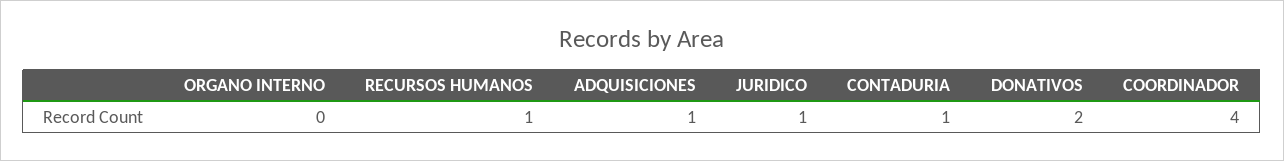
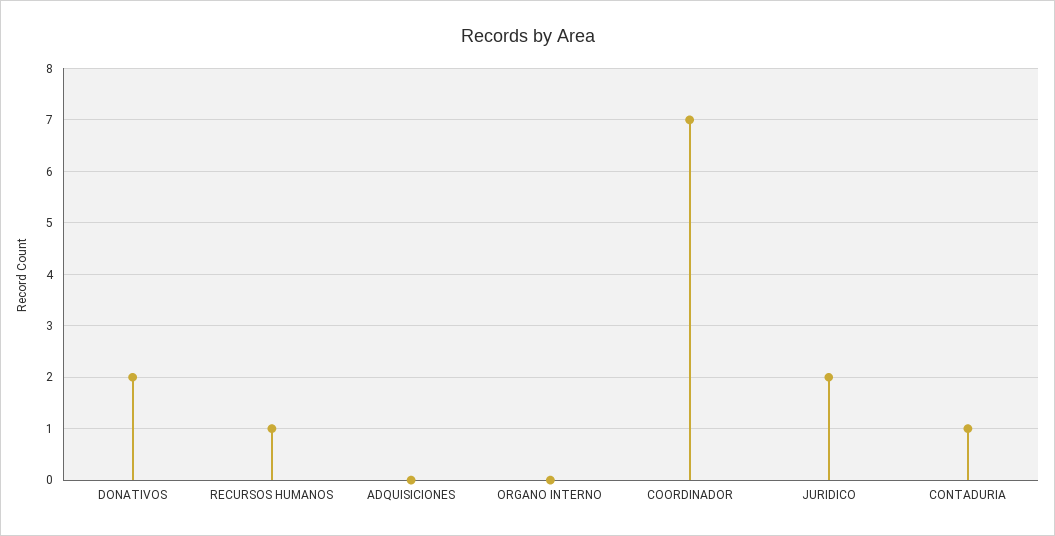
ADQUISICIONES: 1 -> 0
JURIDICO: 1 -> 2
COORDINADOR: 4 -> 7

